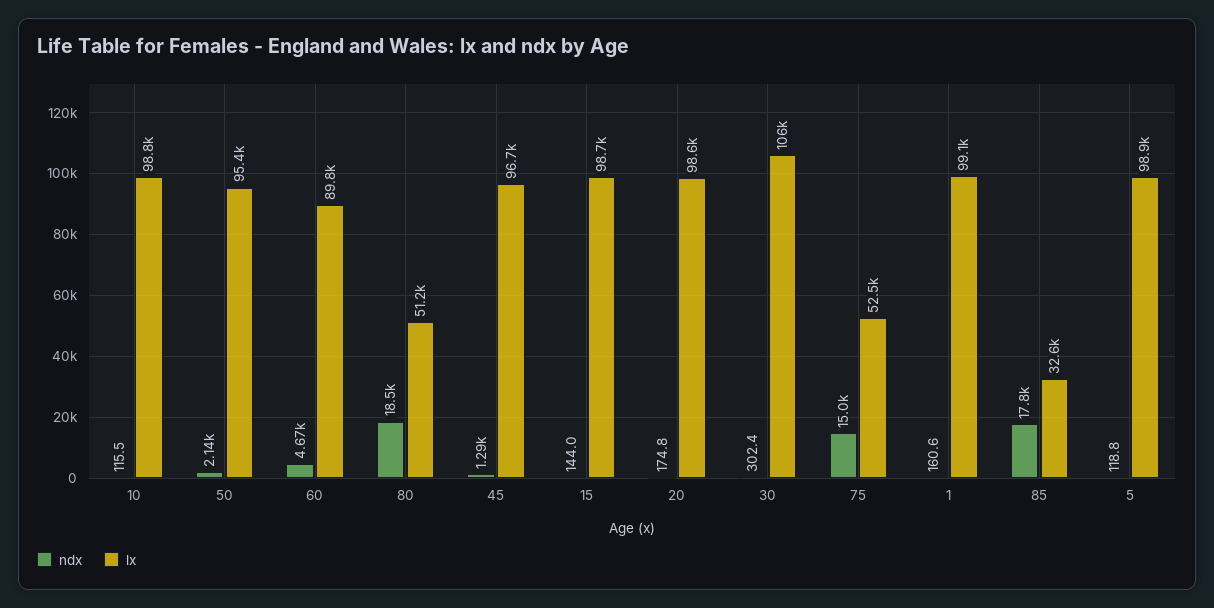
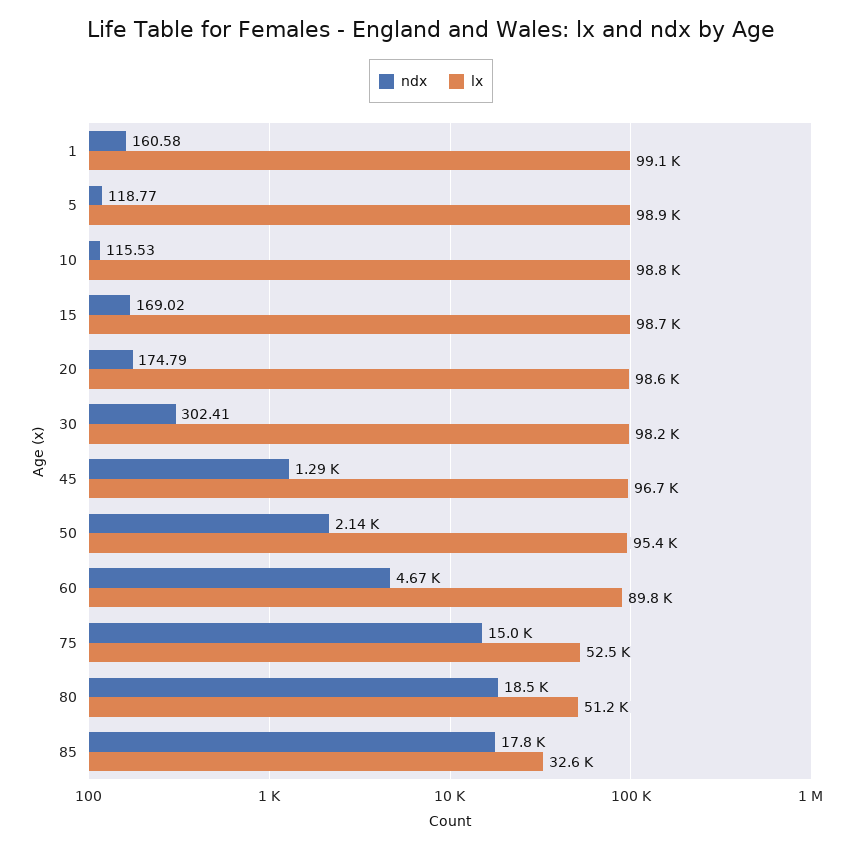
ndx, 15: 144 -> 169.02
lx, 30: 106000 -> 98200

